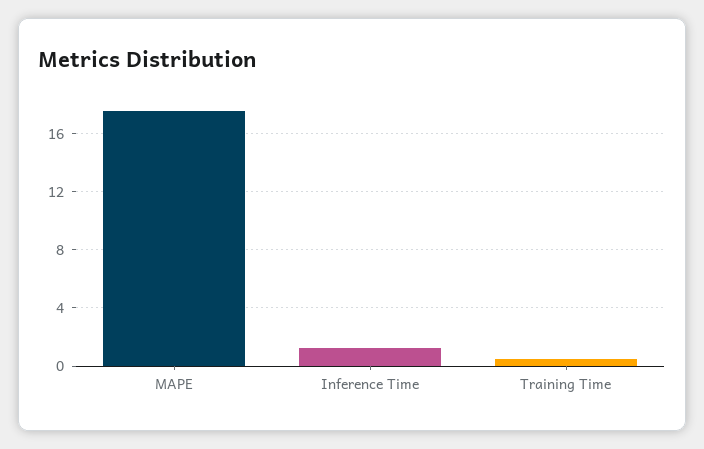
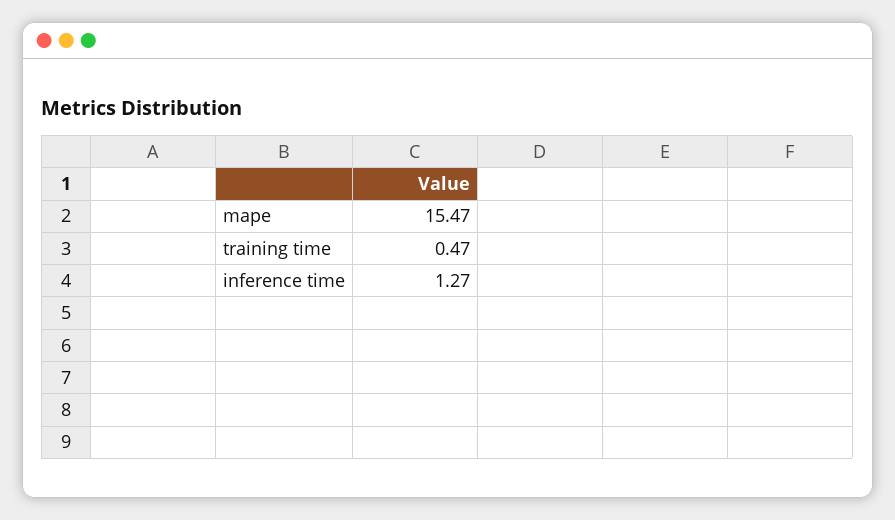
MAPE: 17.5 -> 15.47

